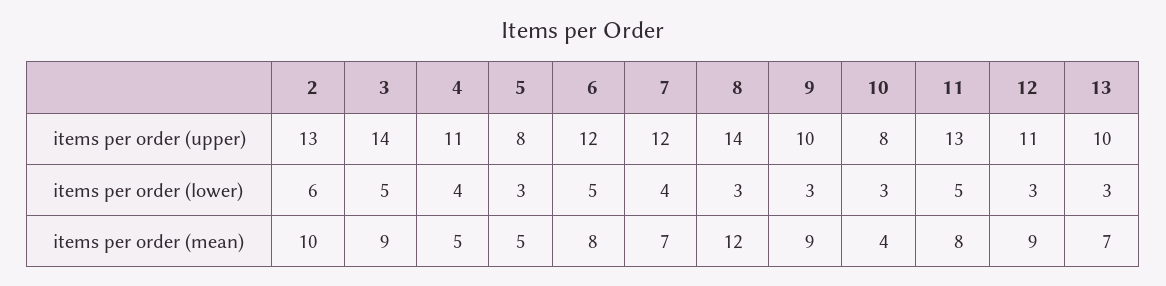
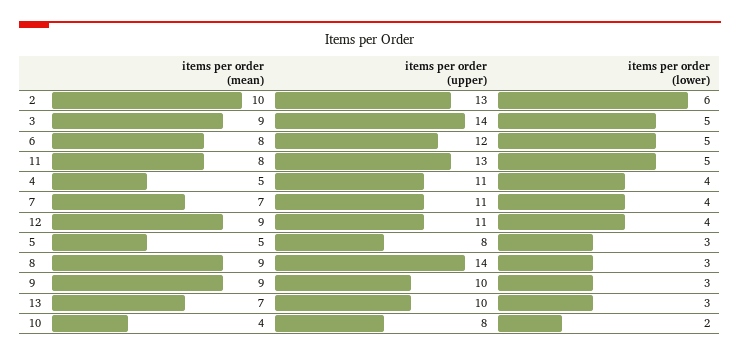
7, items per order (upper): 12 -> 11
10, items per order (lower): 3 -> 2
12, items per order (lower): 3 -> 4
8, items per order (mean): 12 -> 9

